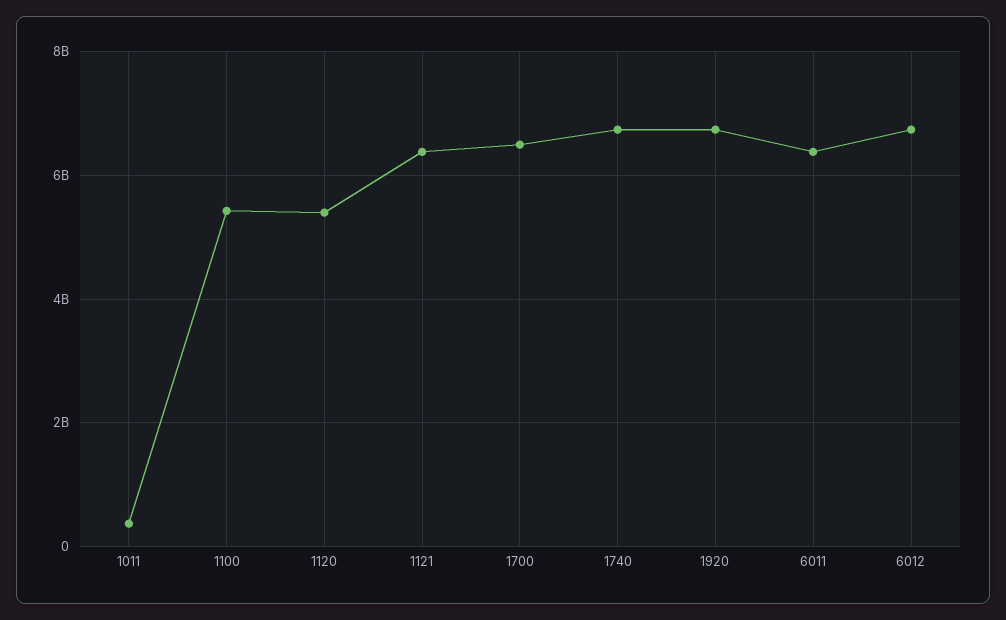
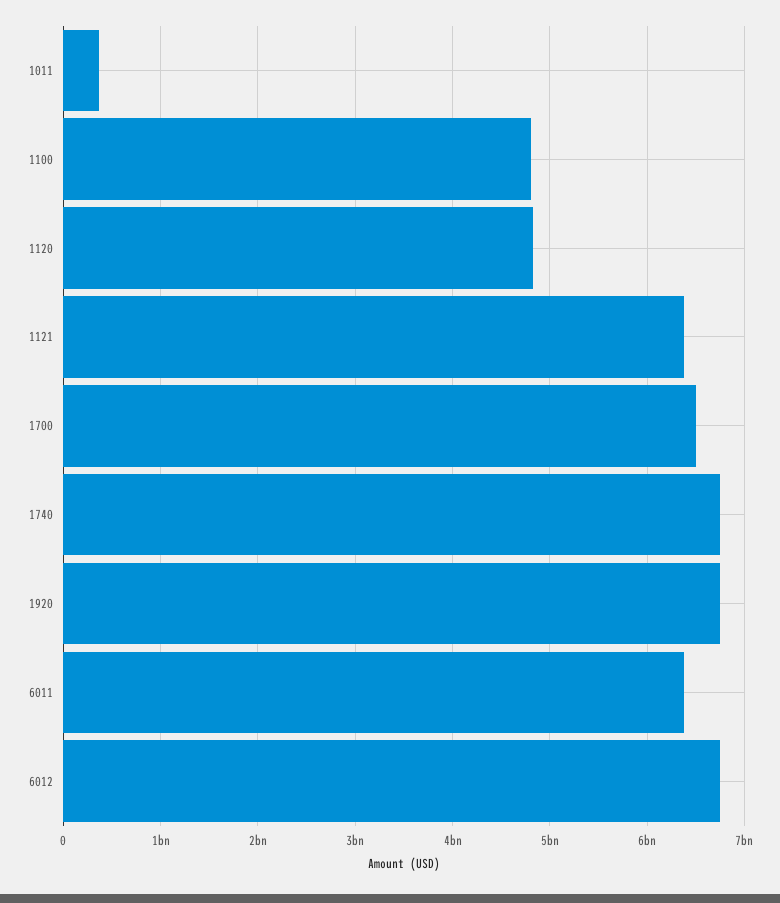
1100: 5400000000 -> 4800000000
1120: 5400000000 -> 4800000000

